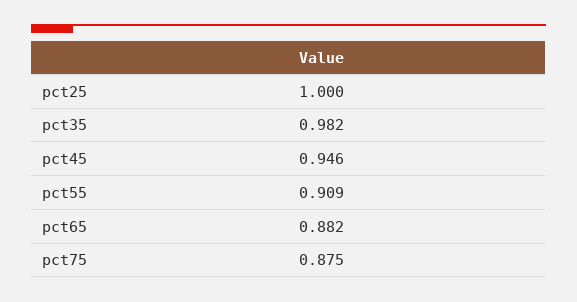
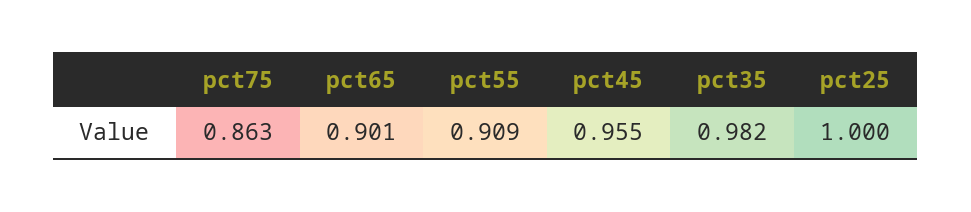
pct45: 0.946 -> 0.955
pct65: 0.882 -> 0.901
pct75: 0.875 -> 0.863

